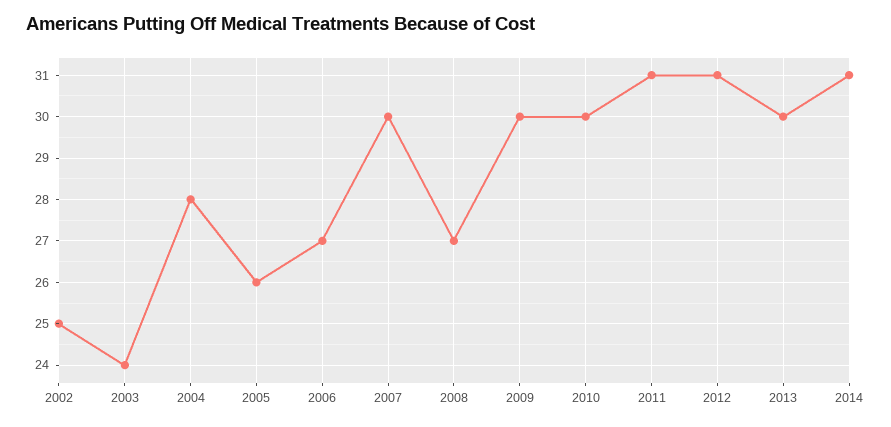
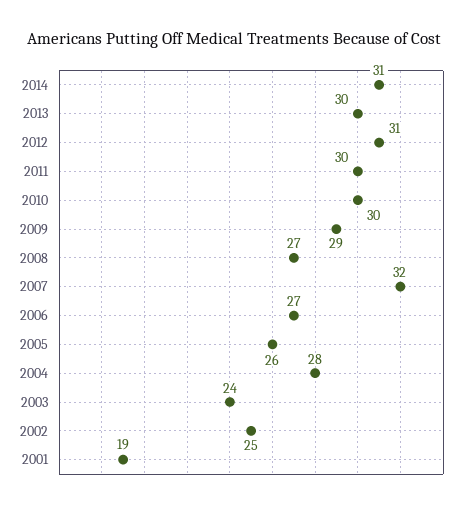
2007: 30 -> 32
2009: 30 -> 29
2011: 31 -> 30
2001: none -> 19

